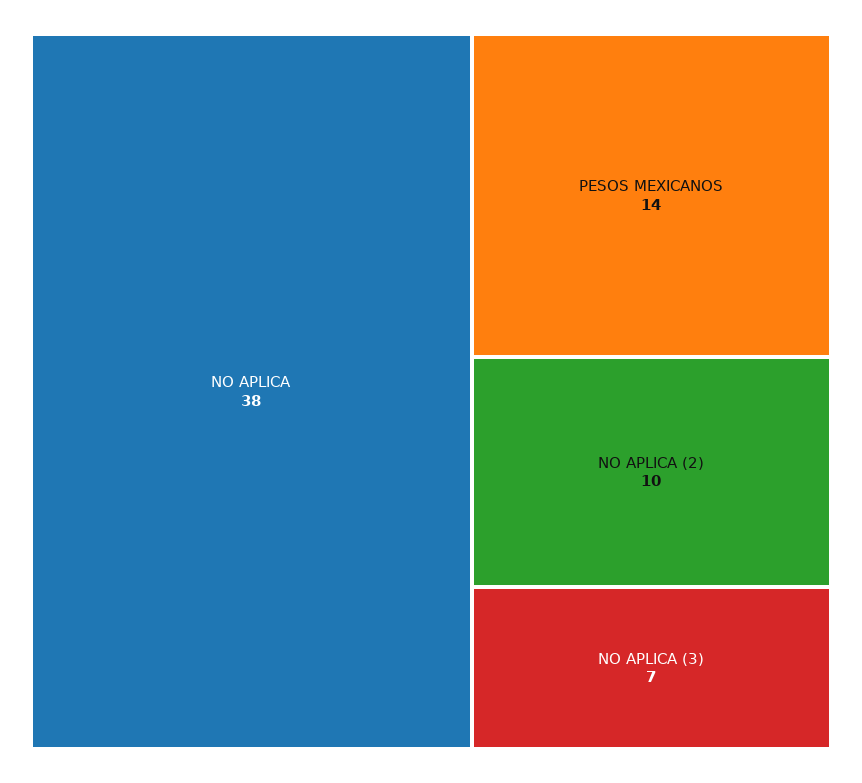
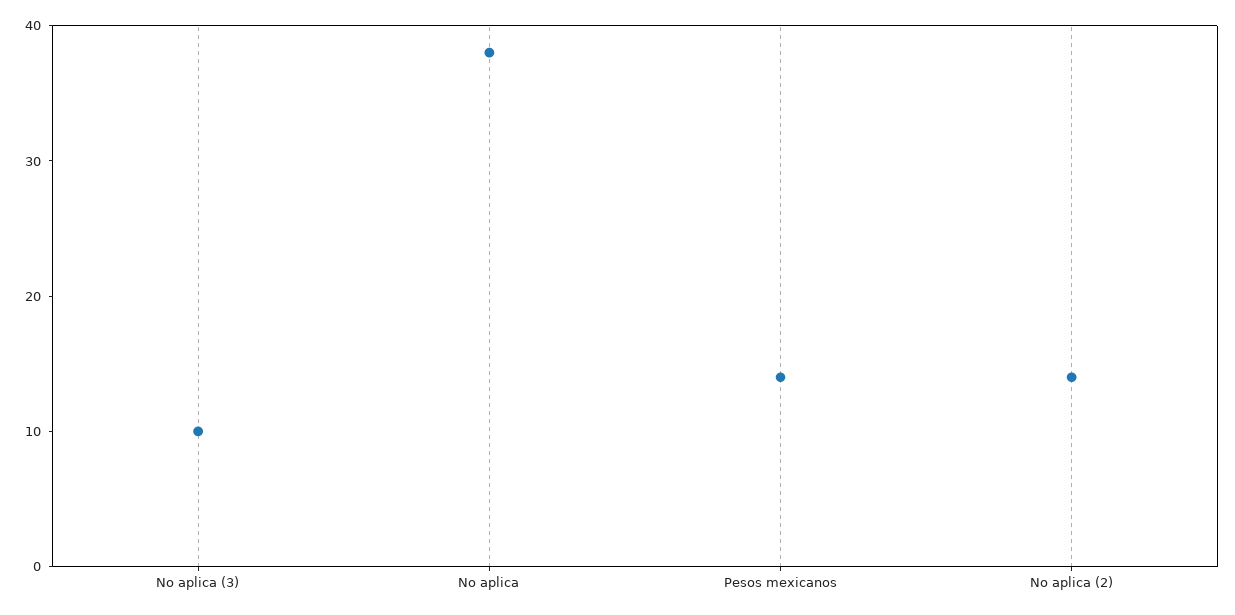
NO APLICA (2): 10 -> 14
NO APLICA (3): 7 -> 10

